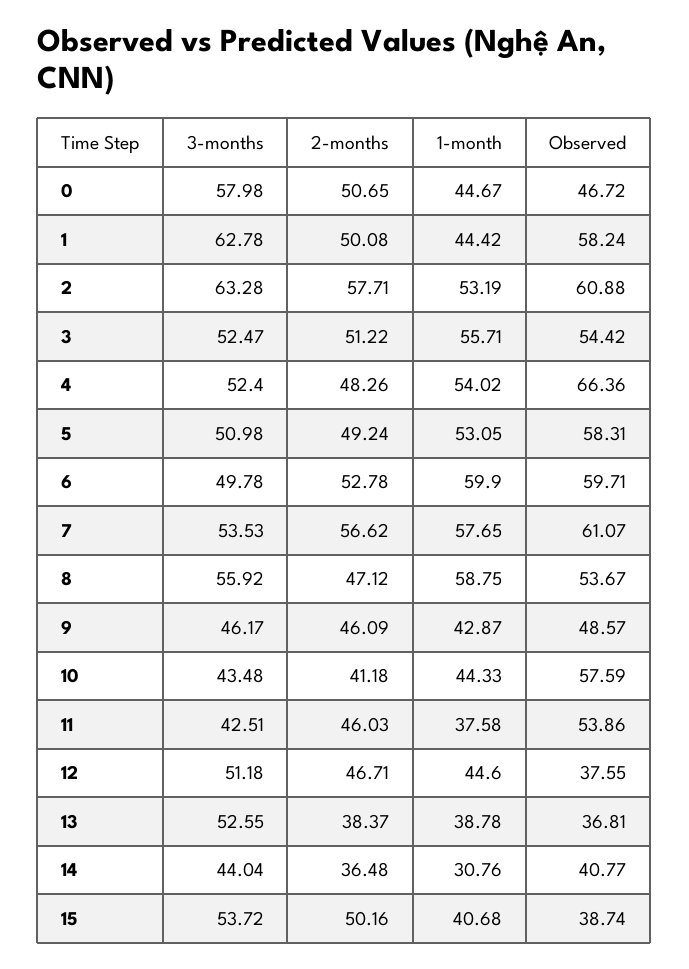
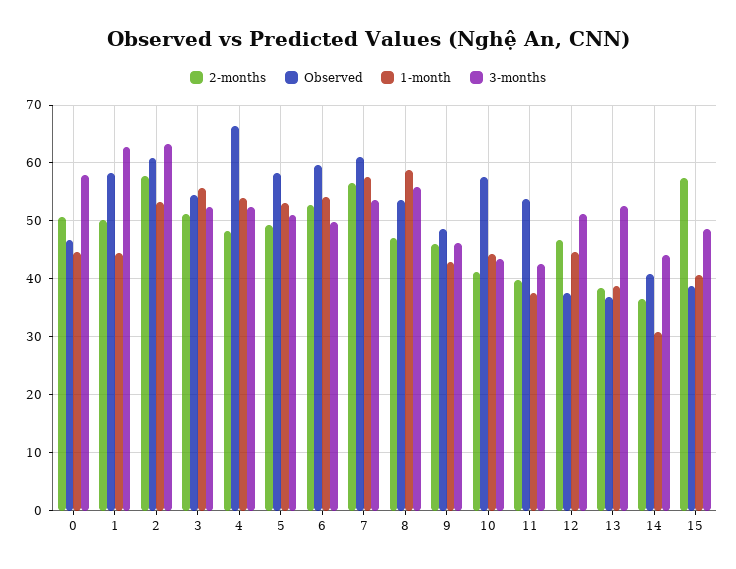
1-month, 6: 59.9 -> 54
2-months, 11: 46.03 -> 40
3-months, 15: 53.72 -> 48
2-months, 15: 50.16 -> 58

